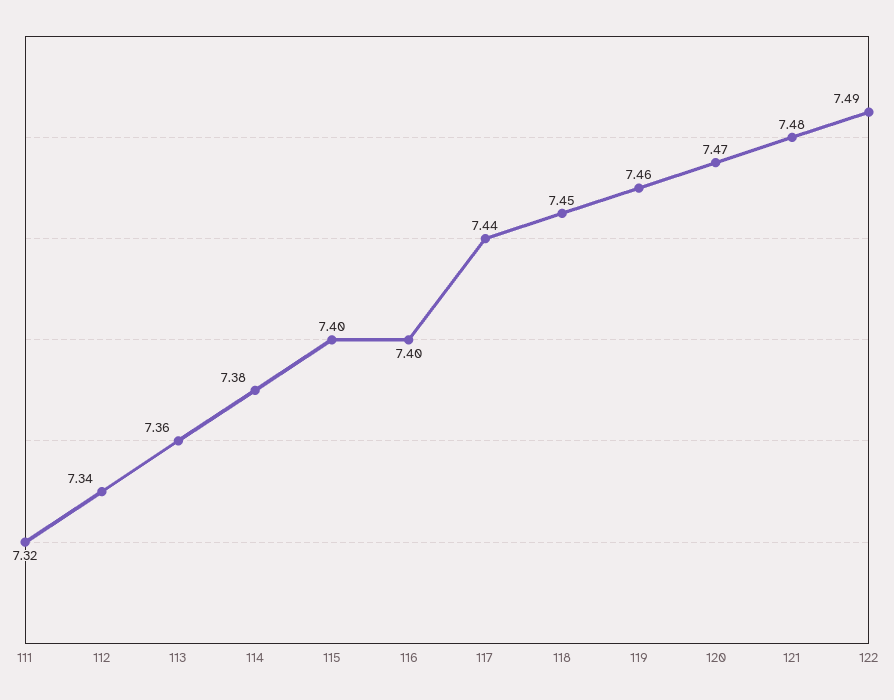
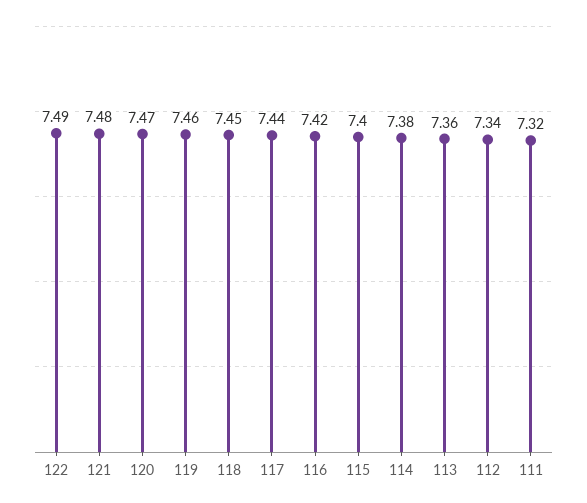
116: 7.4 -> 7.42

